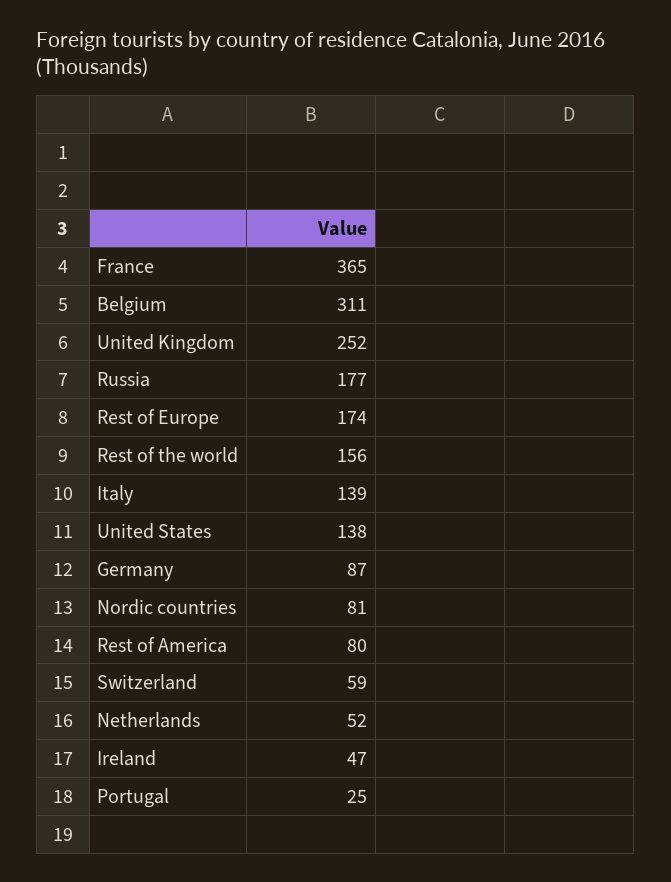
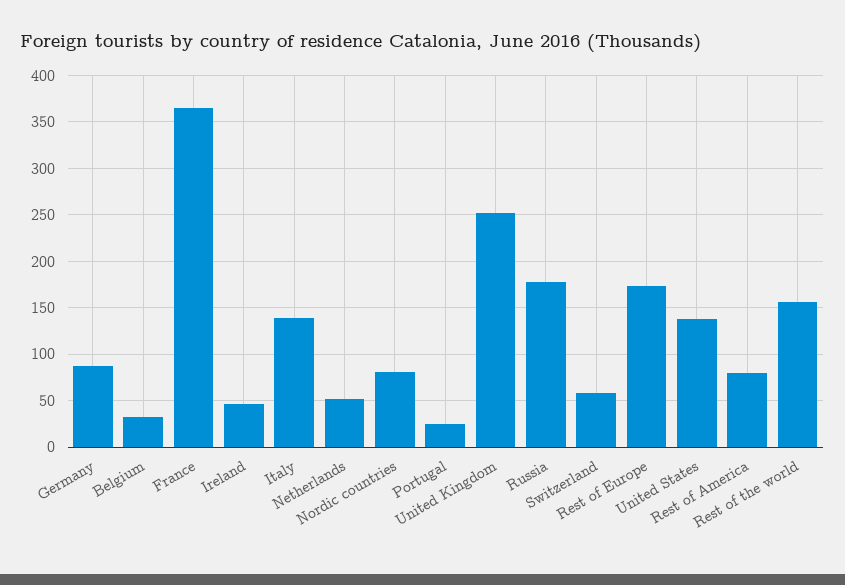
Belgium: 311 -> 30

